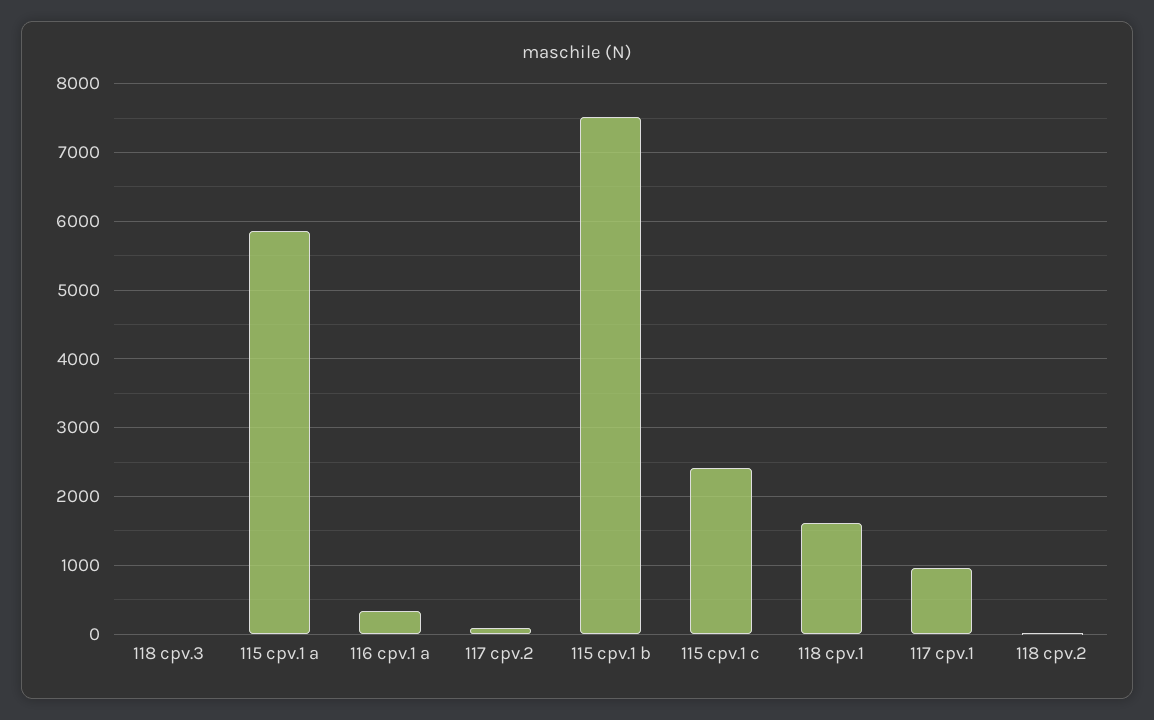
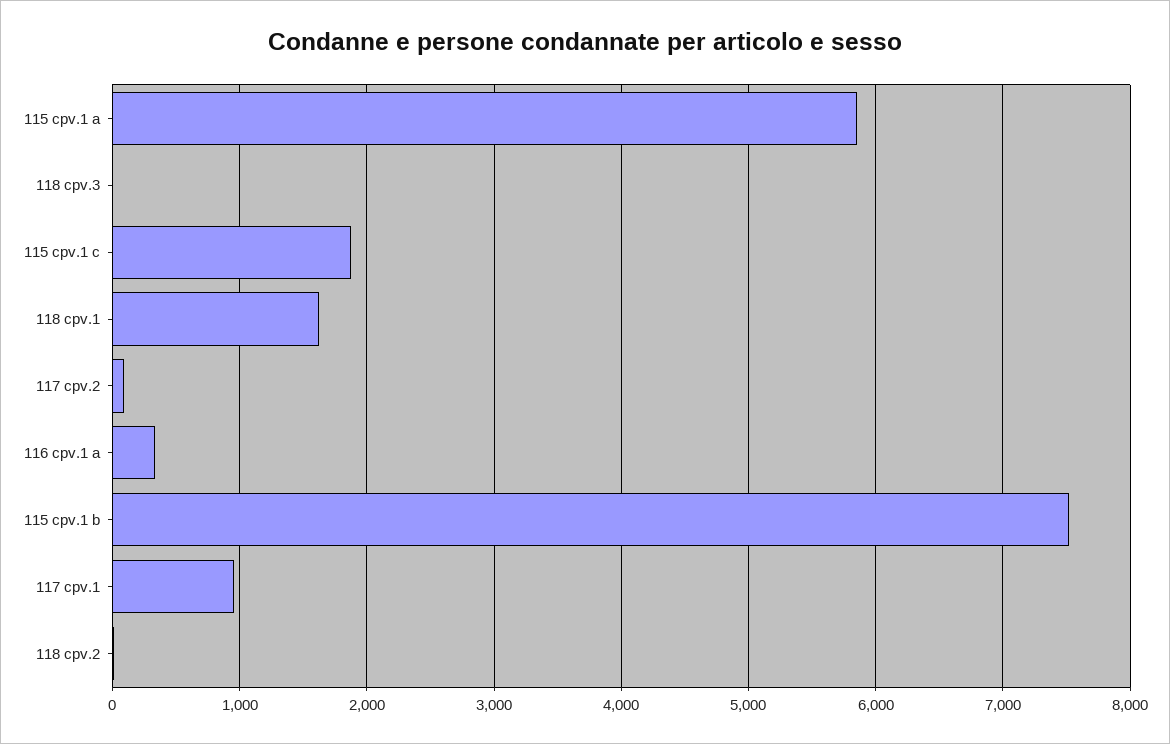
115 cpv.1 c: 2400 -> 1900

